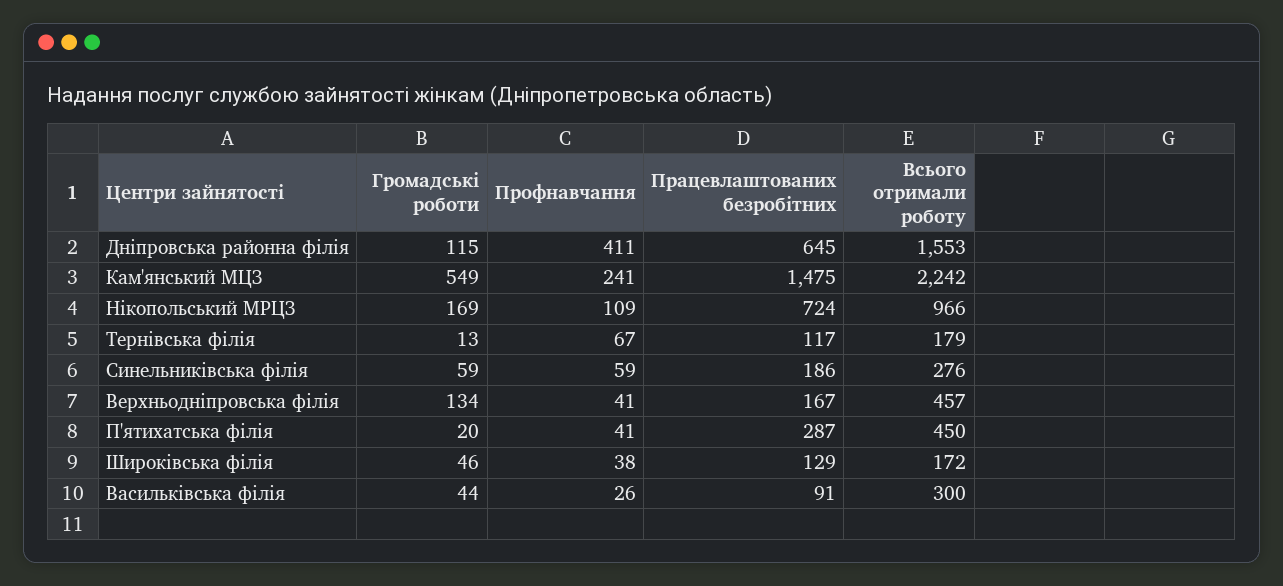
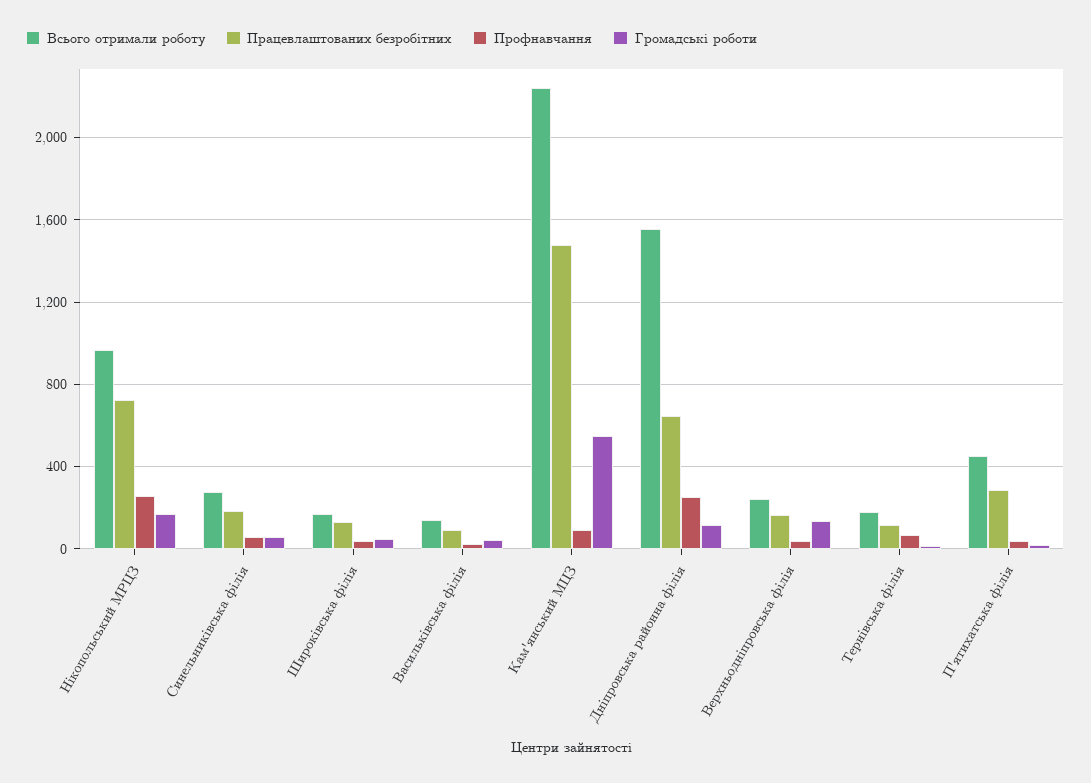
Профнавчання, Дніпровська районна філія: 411 -> 250
Профнавчання, Кам'янський МЦЗ: 241 -> 100
Профнавчання, Нікопольський МРЦЗ: 109 -> 250
Всього отримали роботу, Верхньодніпровська філія: 457 -> 250
Всього отримали роботу, Васильківська філія: 300 -> 150

